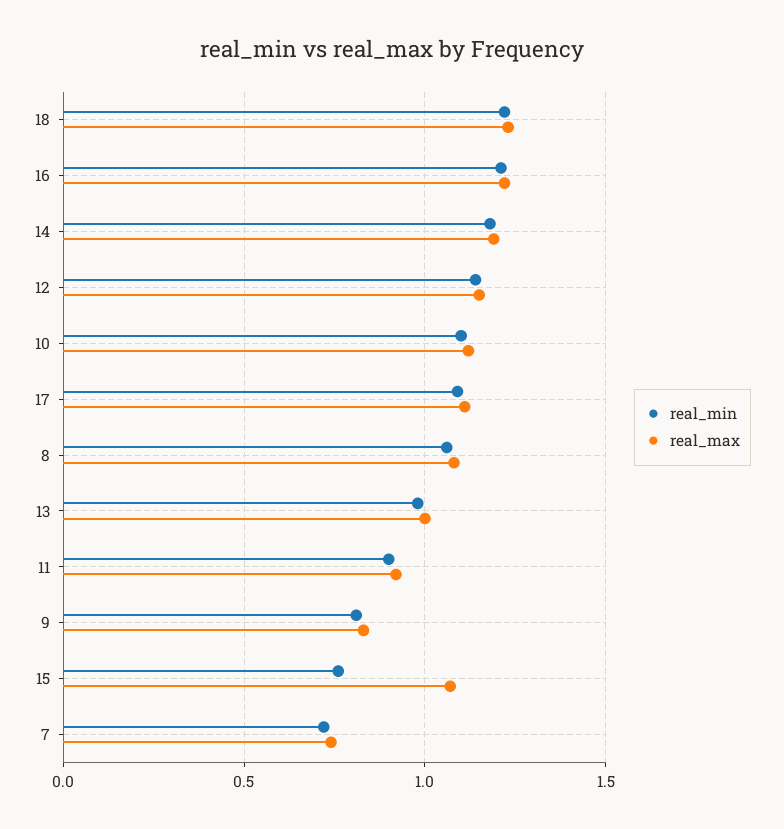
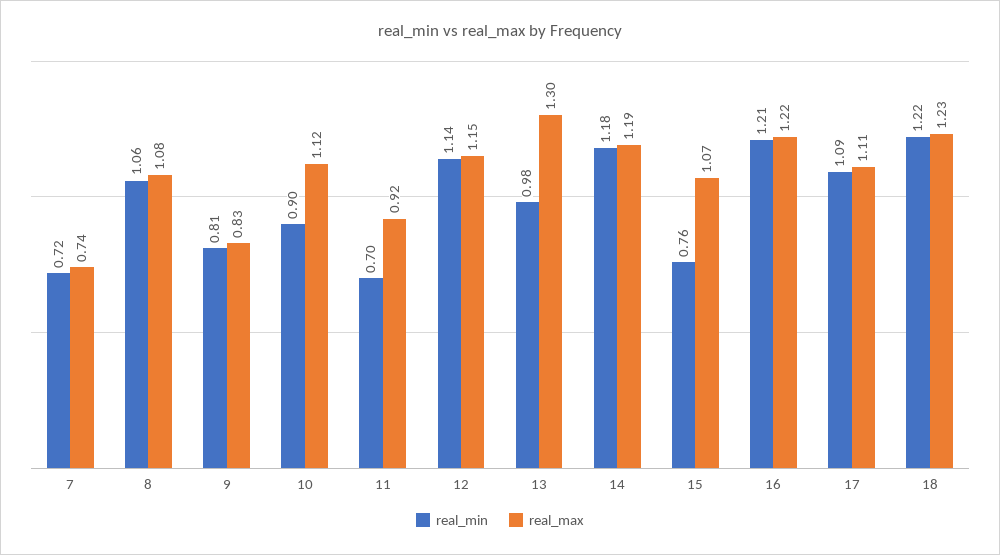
real_min, 10: 1.1 -> 0.9
real_max, 13: 1 -> 1.3
real_min, 11: 0.9 -> 0.7

